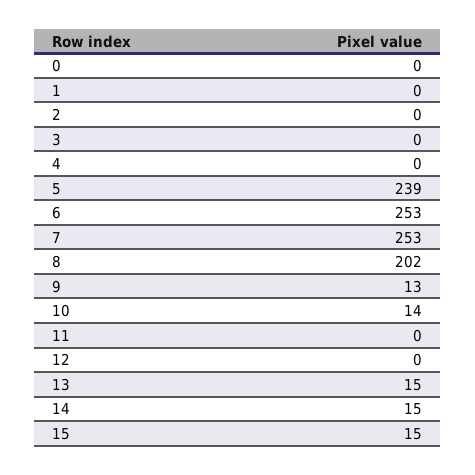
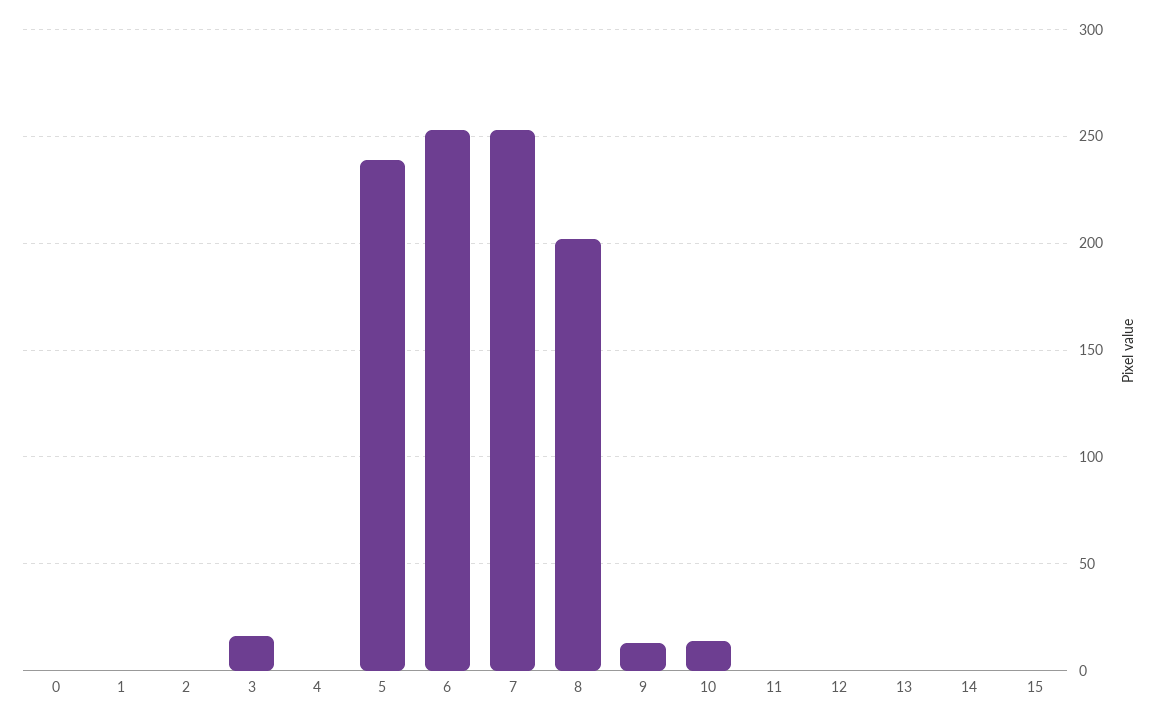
3: 0 -> 15
13: 15 -> 0
14: 15 -> 0
15: 15 -> 0

